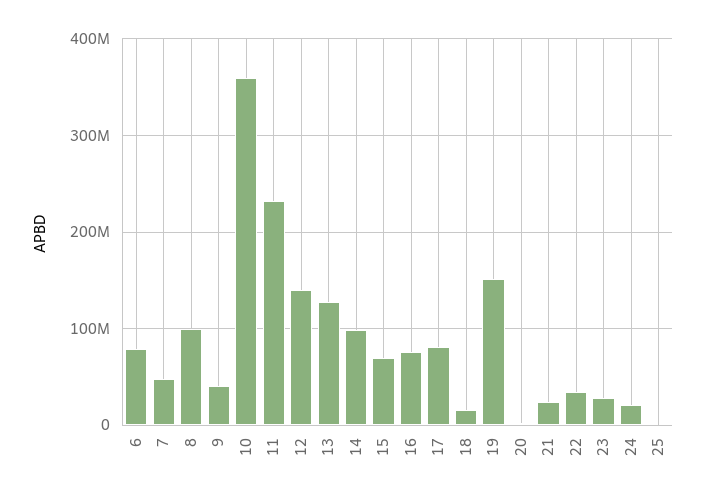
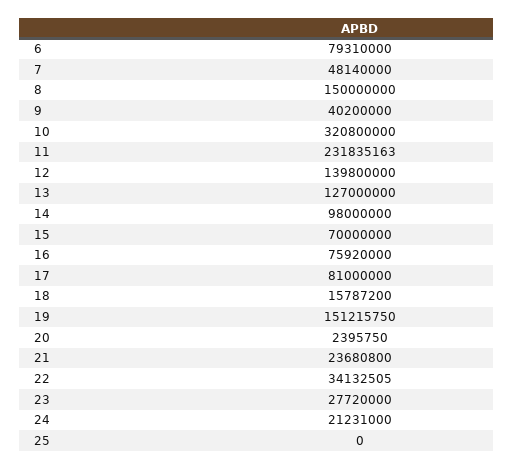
8: 100000000 -> 150000000
10: 360000000 -> 320800000

